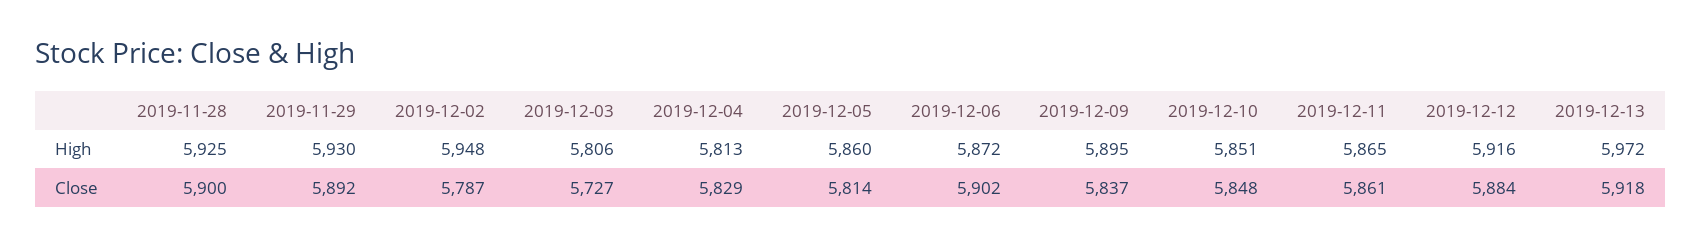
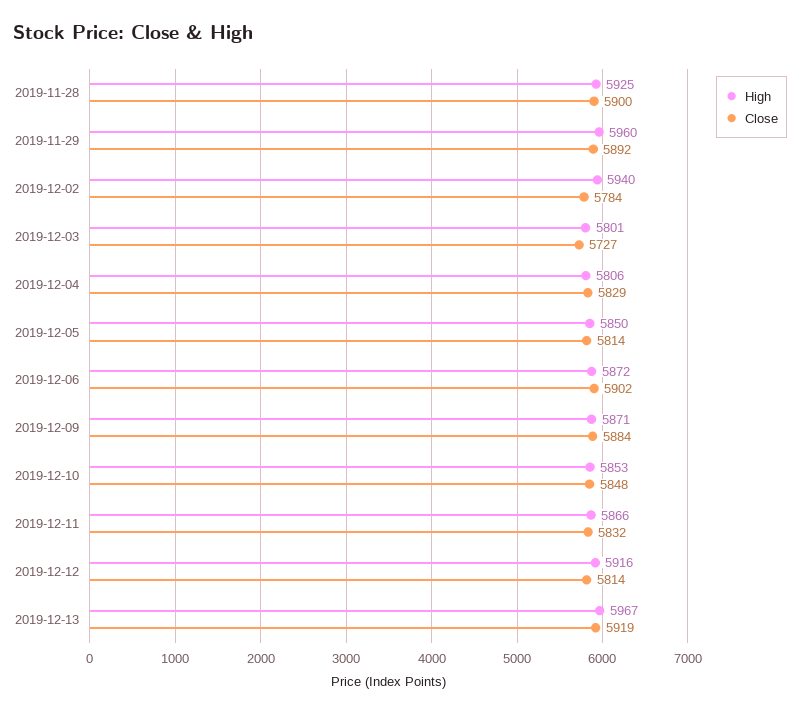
High, 2019-11-29: 5930 -> 5960
High, 2019-12-02: 5948 -> 5940
High, 2019-12-03: 5806 -> 5801
High, 2019-12-04: 5813 -> 5806
High, 2019-12-05: 5860 -> 5850
High, 2019-12-09: 5895 -> 5871
High, 2019-12-10: 5851 -> 5853
High, 2019-12-11: 5865 -> 5866
High, 2019-12-13: 5972 -> 5967
Close, 2019-12-02: 5787 -> 5784
Close, 2019-12-09: 5837 -> 5884
Close, 2019-12-11: 5861 -> 5832
Close, 2019-12-12: 5884 -> 5814
Close, 2019-12-13: 5918 -> 5919

